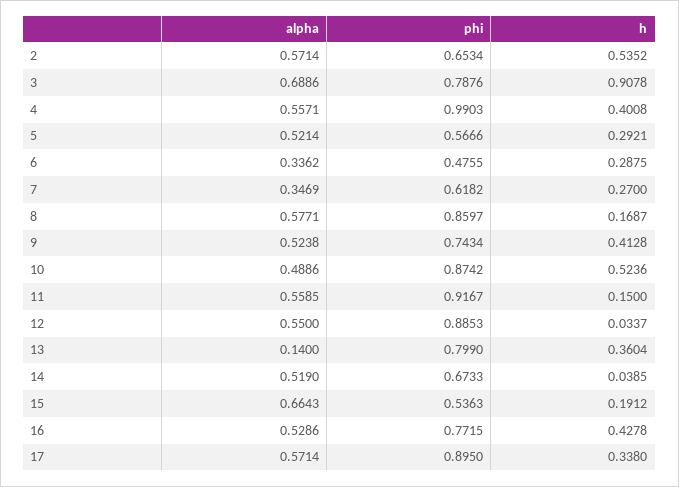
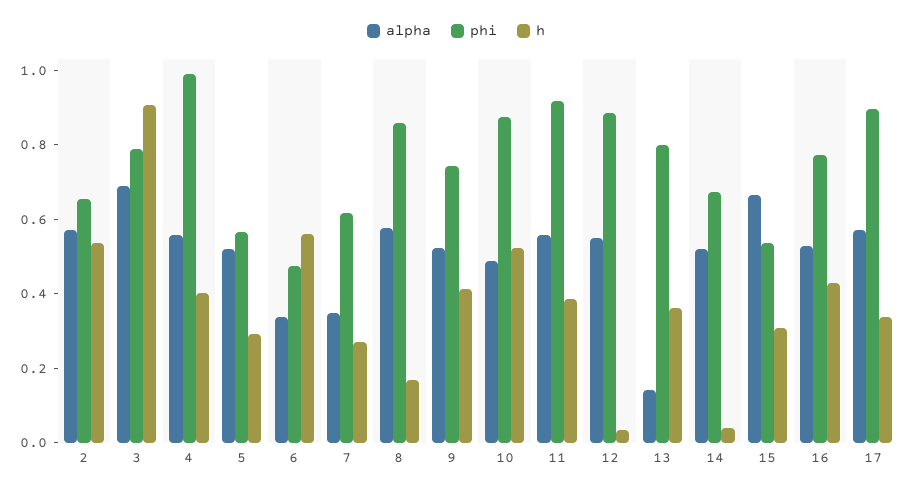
h, 6: 0.2875 -> 0.55
h, 11: 0.15 -> 0.4
h, 15: 0.1912 -> 0.3

